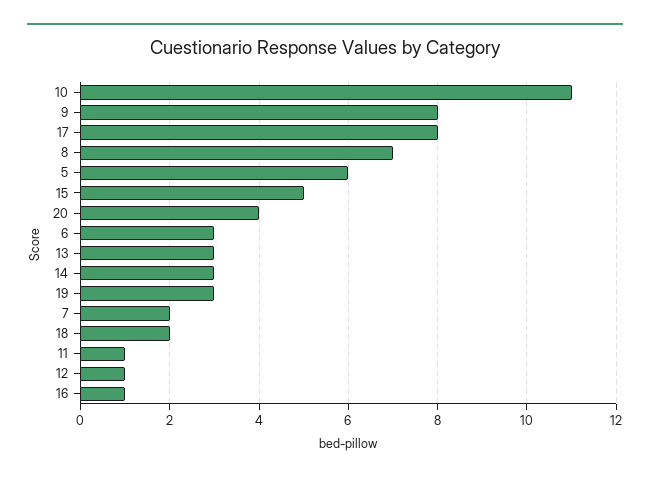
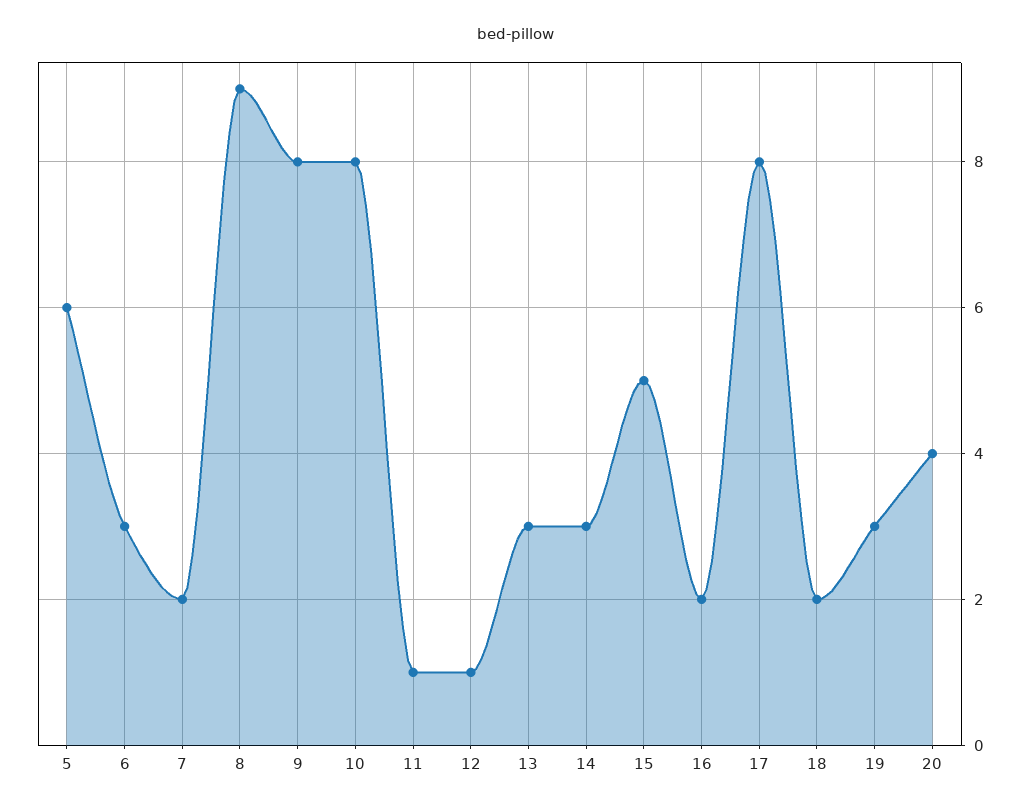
10: 11 -> 8
8: 7 -> 9
16: 1 -> 2

